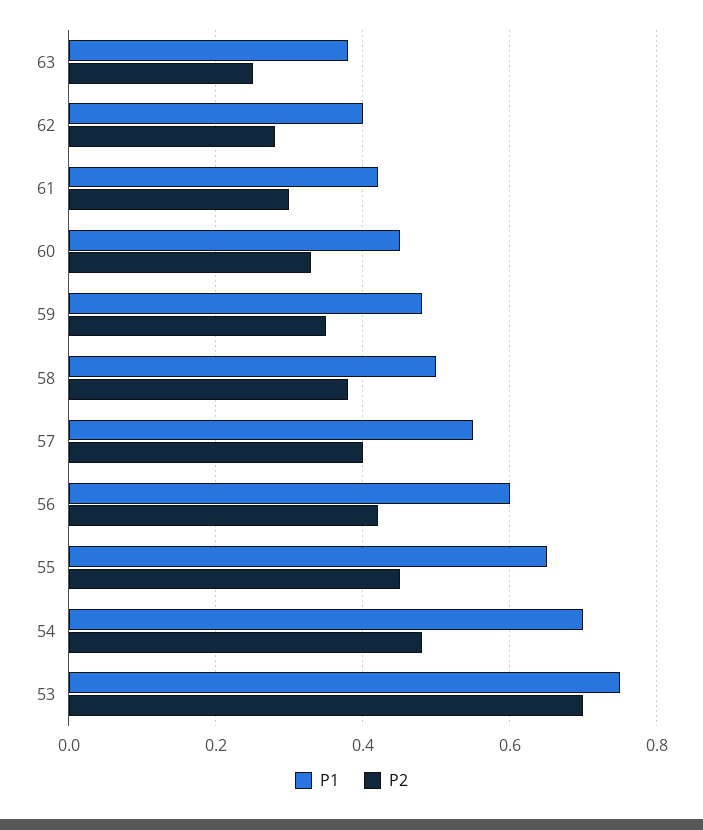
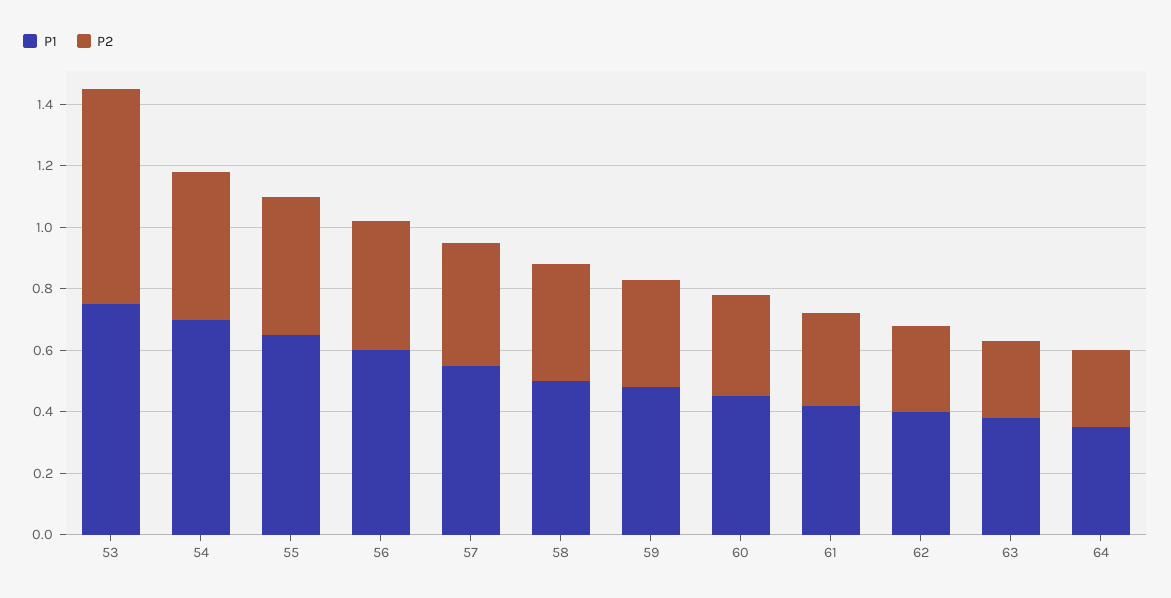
P1, 64: none -> 0.35
P2, 64: none -> 0.25

